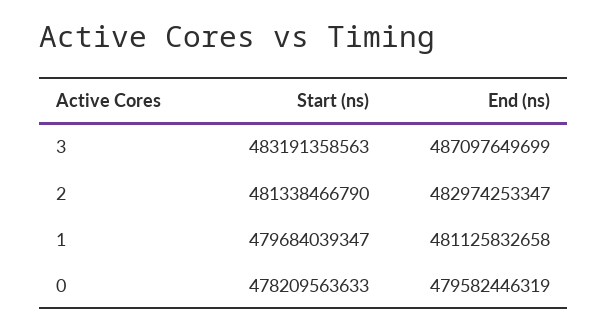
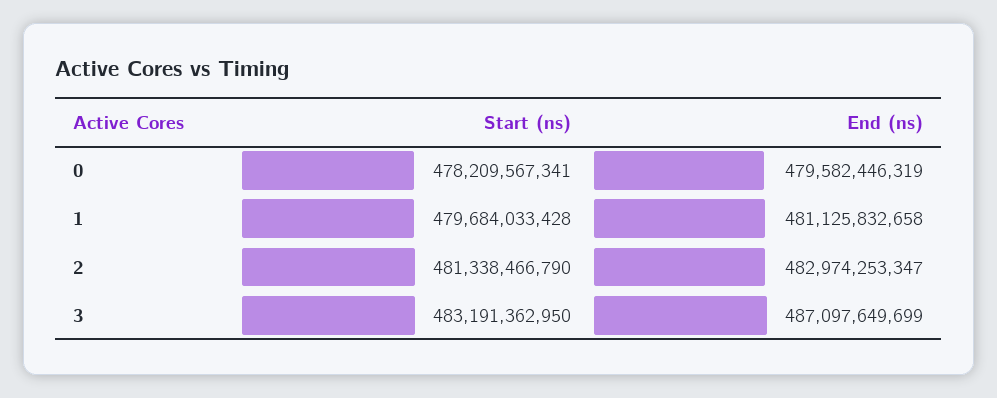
Start (ns), 3: 483191358563 -> 483191362950
Start (ns), 1: 479684039347 -> 479684033428
Start (ns), 0: 478209563633 -> 478209567341

